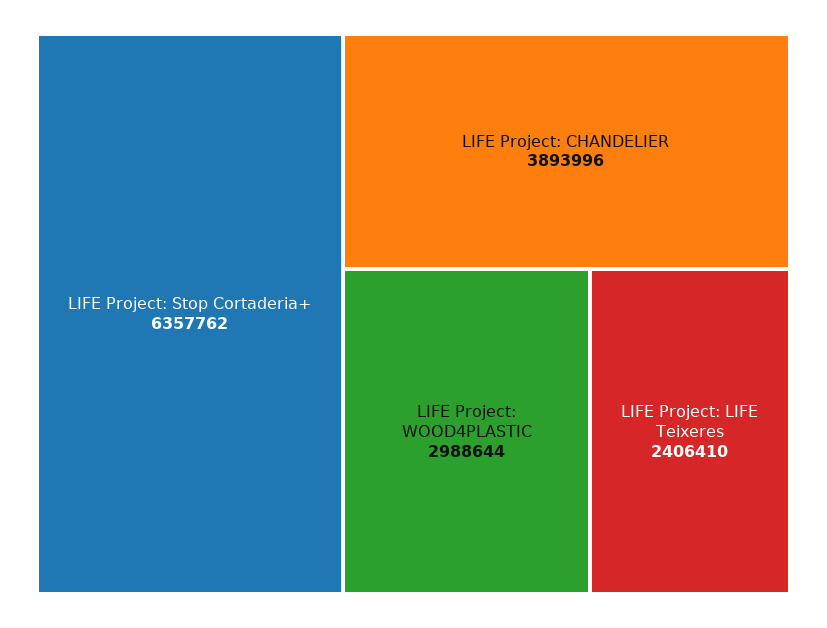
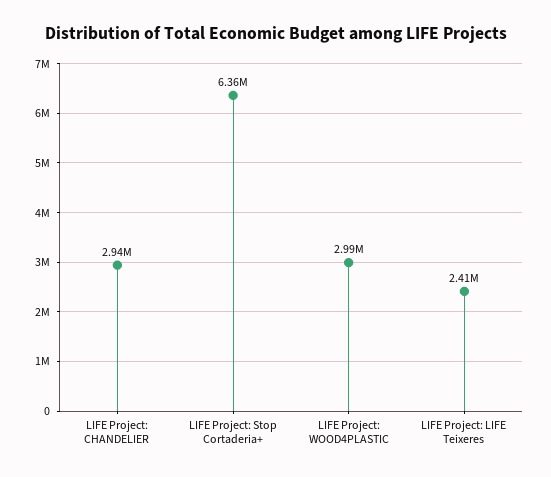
LIFE Project: CHANDELIER: 3893996 -> 2940000

